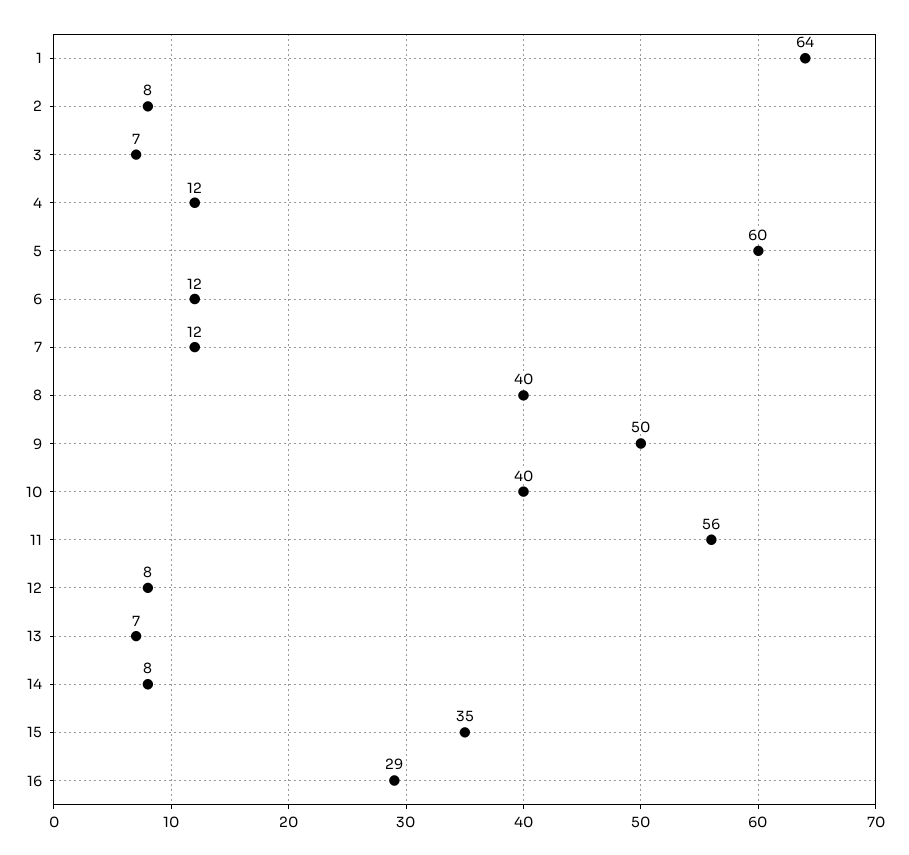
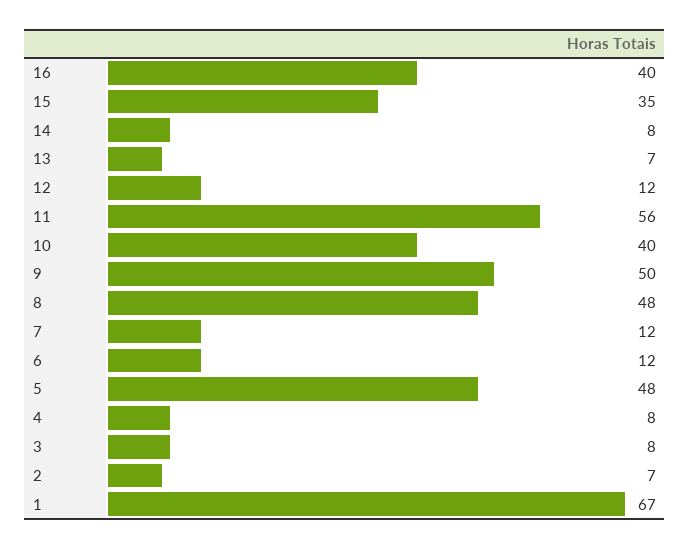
1: 64 -> 67
2: 8 -> 7
3: 7 -> 8
4: 12 -> 8
5: 60 -> 48
8: 40 -> 48
12: 8 -> 12
16: 29 -> 40

